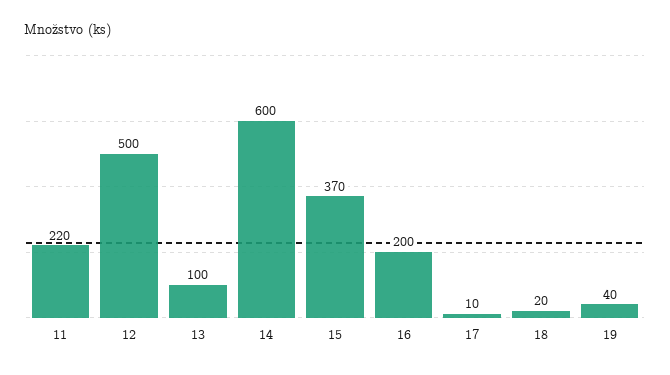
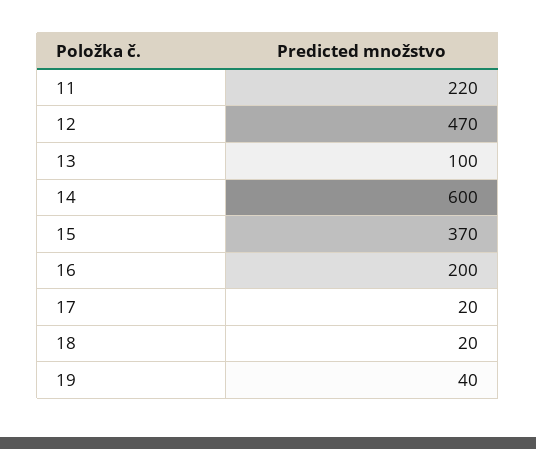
12: 500 -> 470
17: 10 -> 20

